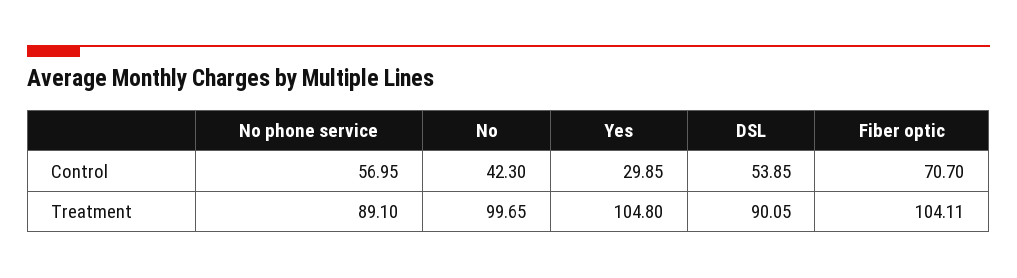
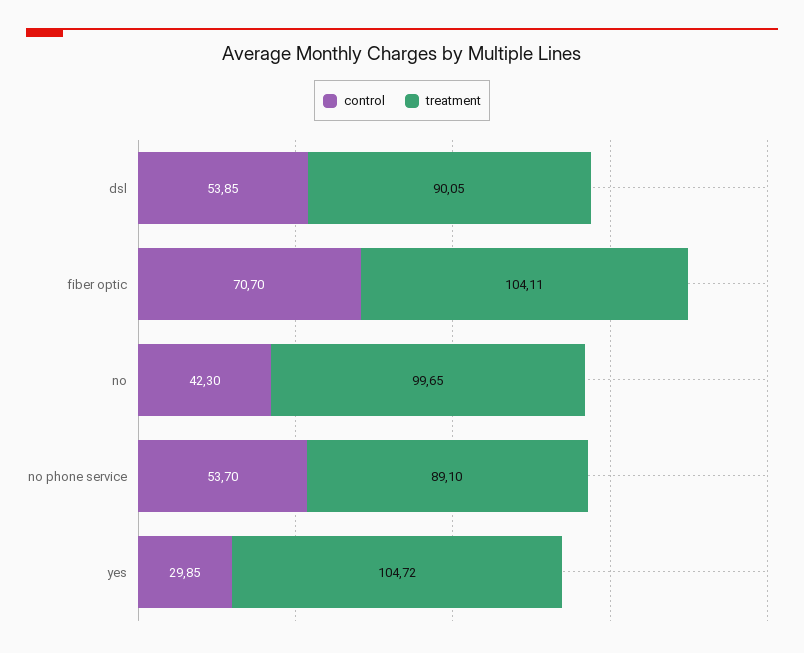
Control, No phone service: 56.95 -> 53.7
Treatment, Yes: 104.8 -> 104.72

